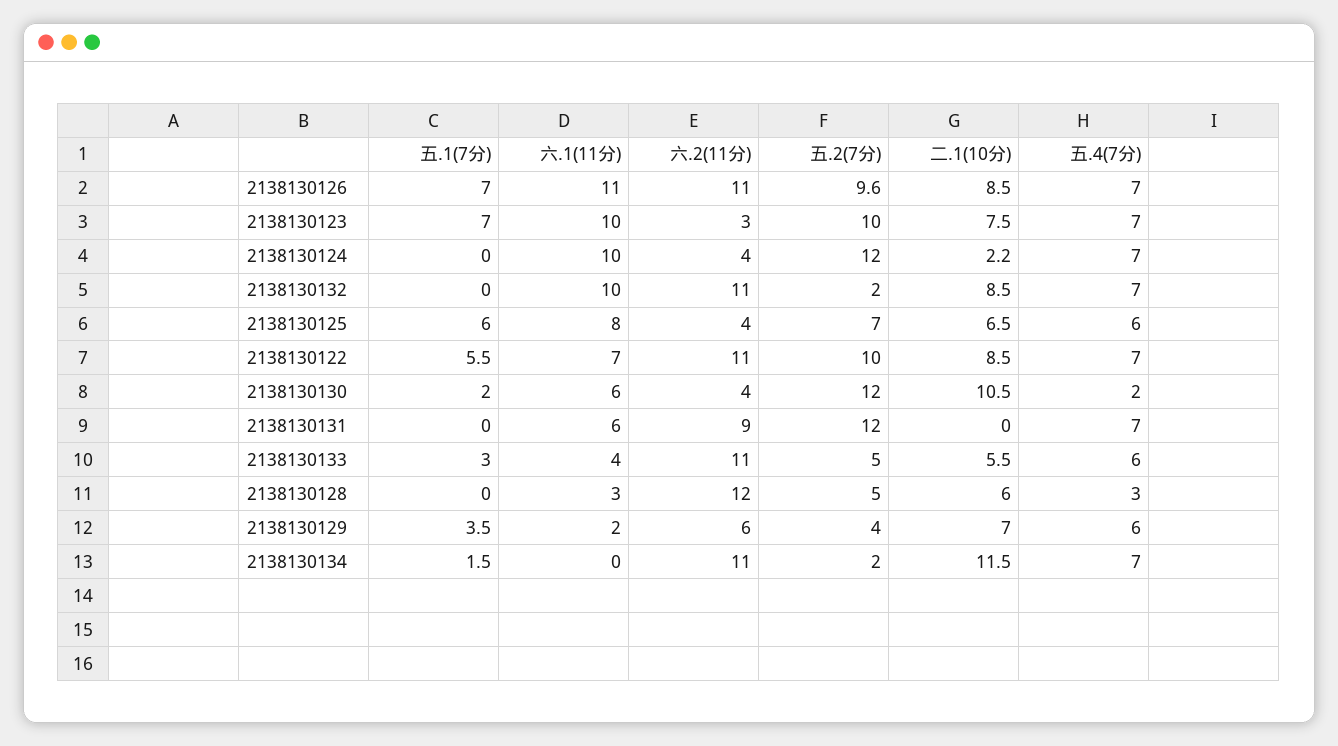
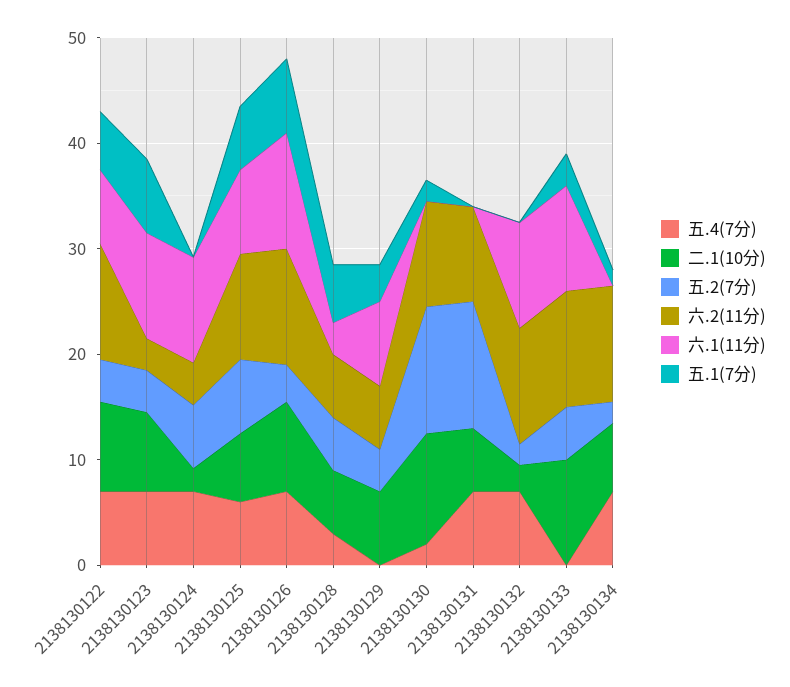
五.2(7分), 2138130126: 9.6 -> 4
五.2(7分), 2138130123: 10 -> 4
五.2(7分), 2138130124: 12 -> 6
二.1(10分), 2138130132: 8.5 -> 2
六.2(11分), 2138130125: 4 -> 10
五.2(7分), 2138130122: 10 -> 4
六.1(11分), 2138130130: 6 -> 0
六.2(11分), 2138130130: 4 -> 10
六.1(11分), 2138130131: 6 -> 0
二.1(10分), 2138130131: 0 -> 6
六.1(11分), 2138130133: 4 -> 10
二.1(10分), 2138130133: 5.5 -> 10
五.4(7分), 2138130133: 6 -> 0
五.1(7分), 2138130128: 0 -> 6
六.2(11分), 2138130128: 12 -> 6
六.1(11分), 2138130129: 2 -> 8
五.4(7分), 2138130129: 6 -> 0
二.1(10分), 2138130134: 11.5 -> 6

